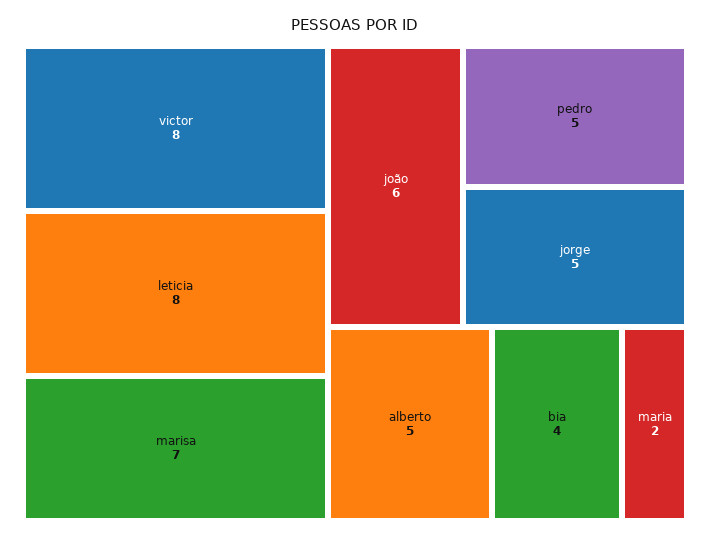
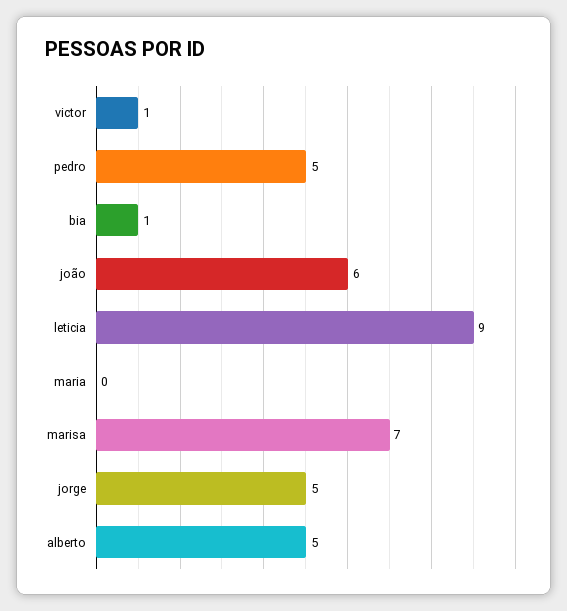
victor: 8 -> 1
leticia: 8 -> 9
bia: 4 -> 1
maria: 2 -> 0

